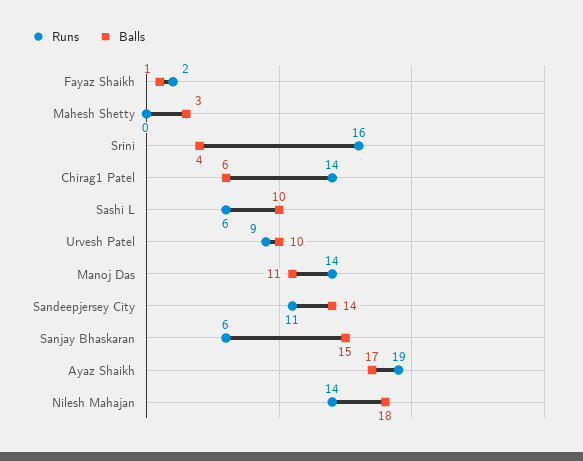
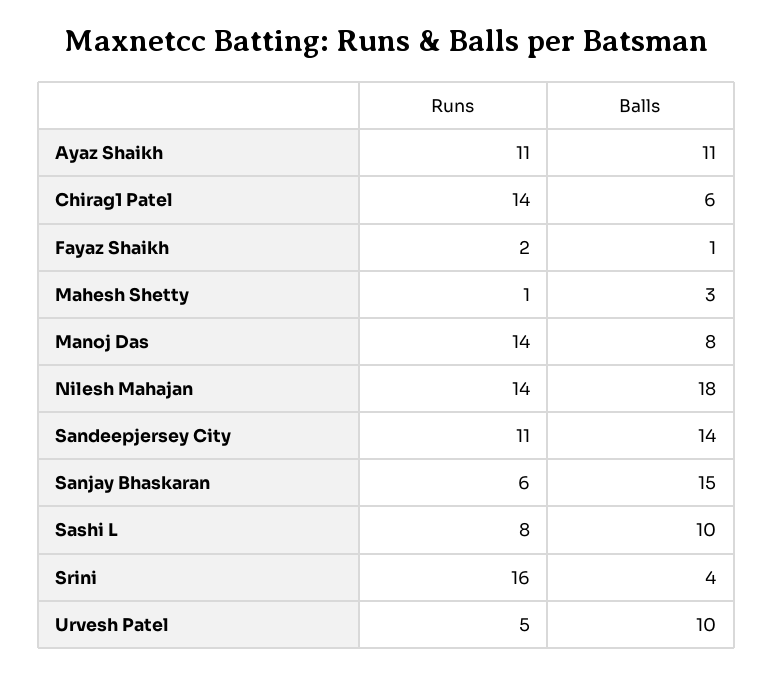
Runs, Mahesh Shetty: 0 -> 1
Runs, Sashi L: 6 -> 8
Runs, Urvesh Patel: 9 -> 5
Balls, Manoj Das: 11 -> 8
Runs, Ayaz Shaikh: 19 -> 11
Balls, Ayaz Shaikh: 17 -> 11

